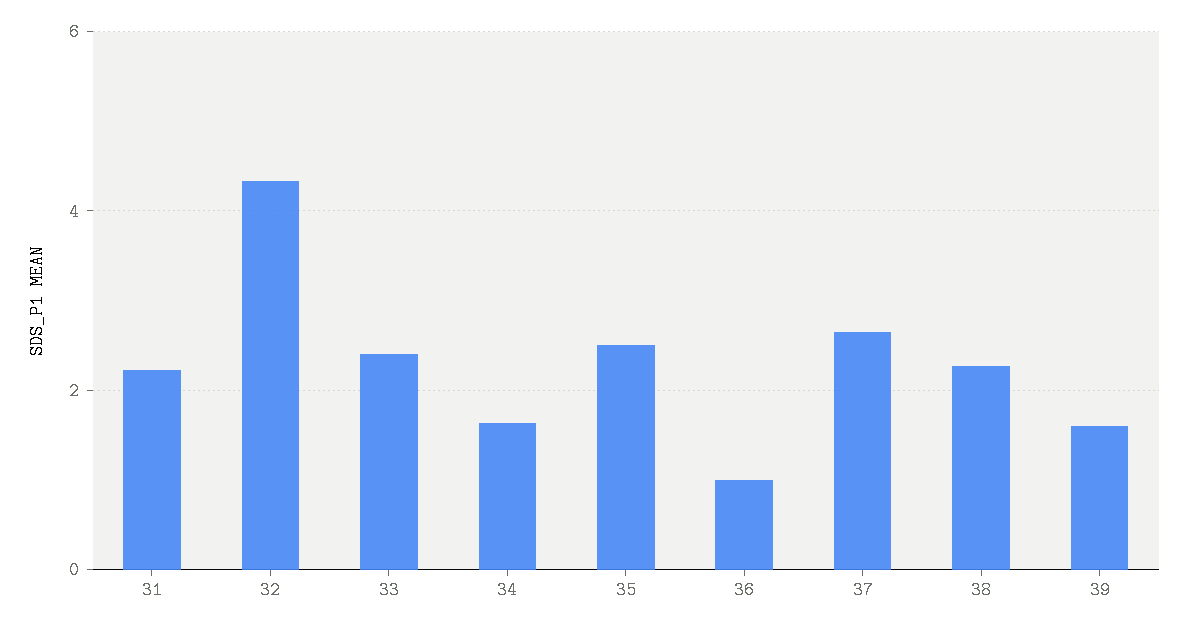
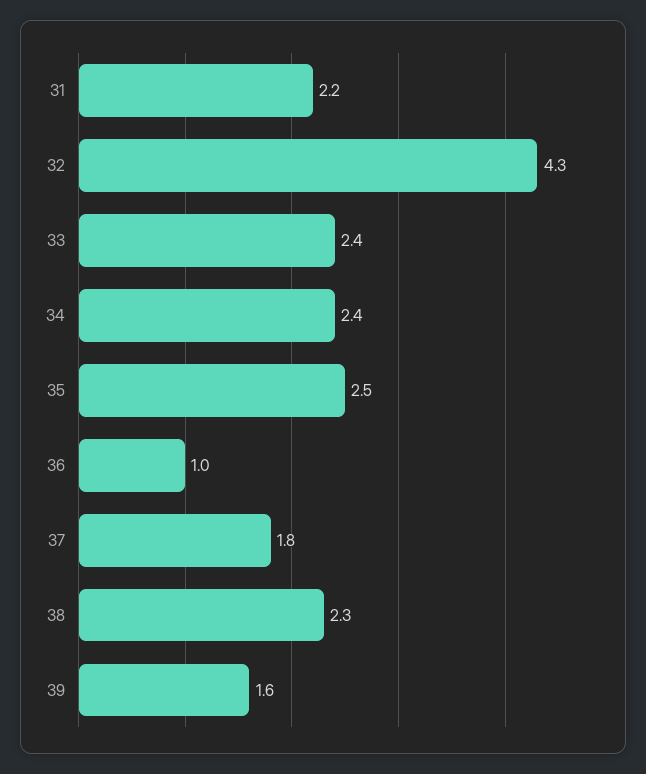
34: 1.6 -> 2.4
37: 2.6 -> 1.8

